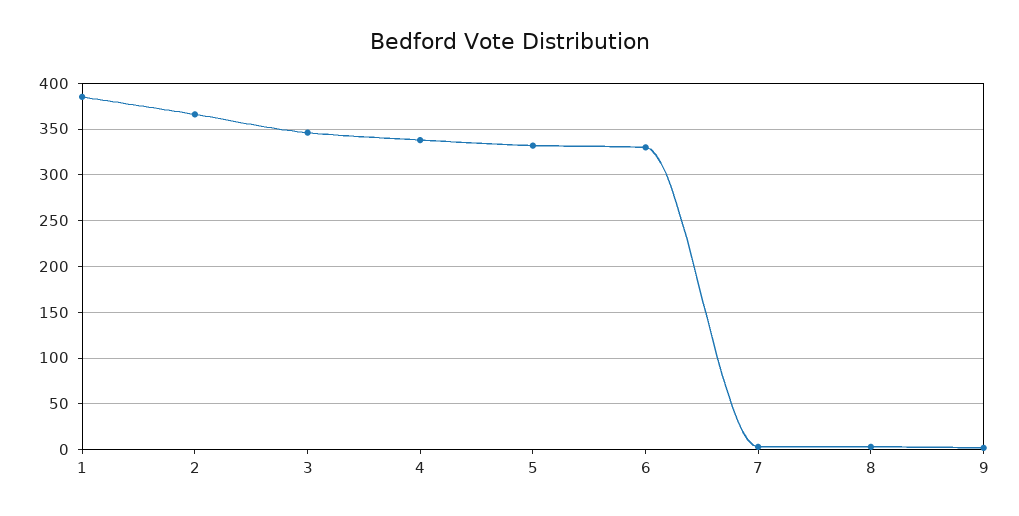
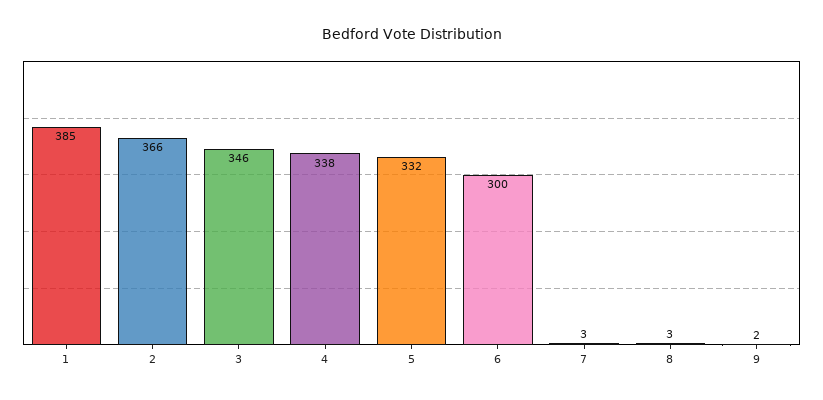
6: 330 -> 300

